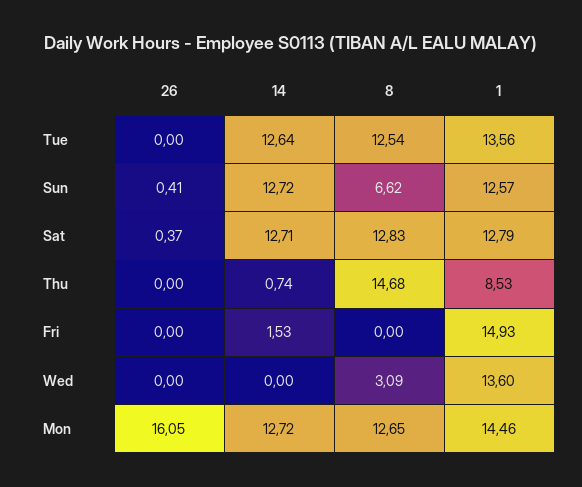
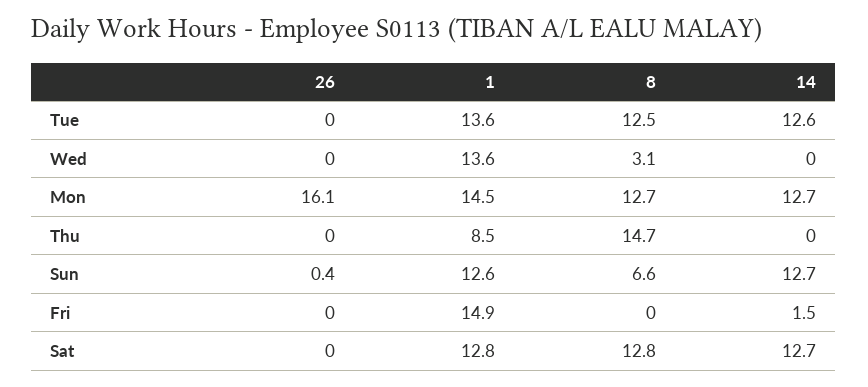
26, Sat: 0.37 -> 0
14, Thu: 0.74 -> 0

